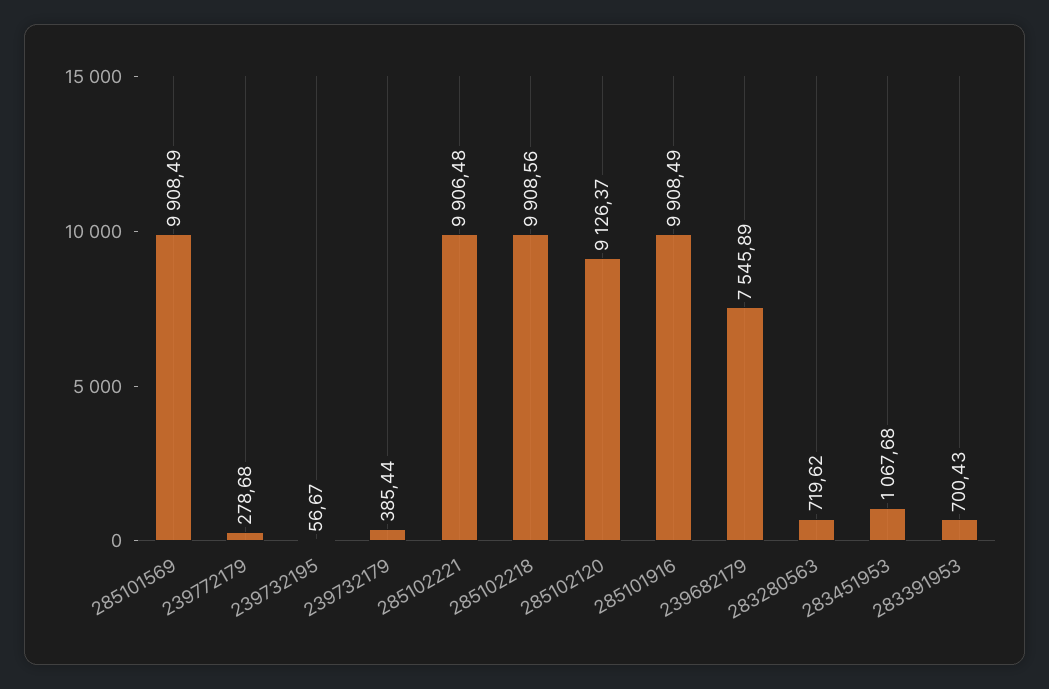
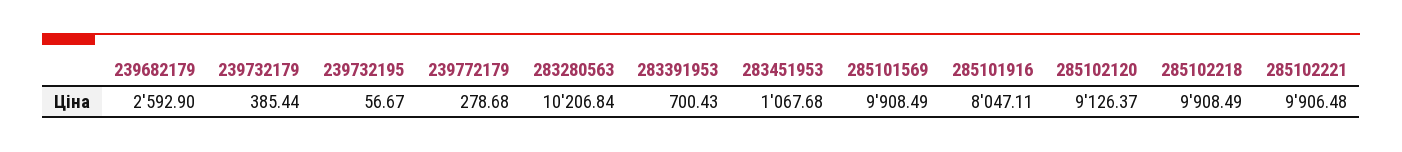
285102218: 9908.56 -> 9908.49
285101916: 9908.49 -> 8047.11
239682179: 7545.89 -> 2592.9
283280563: 719.62 -> 10206.84

